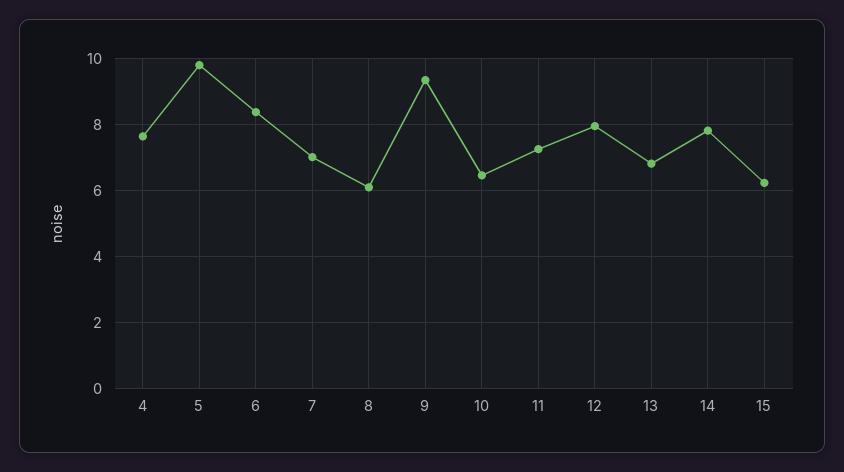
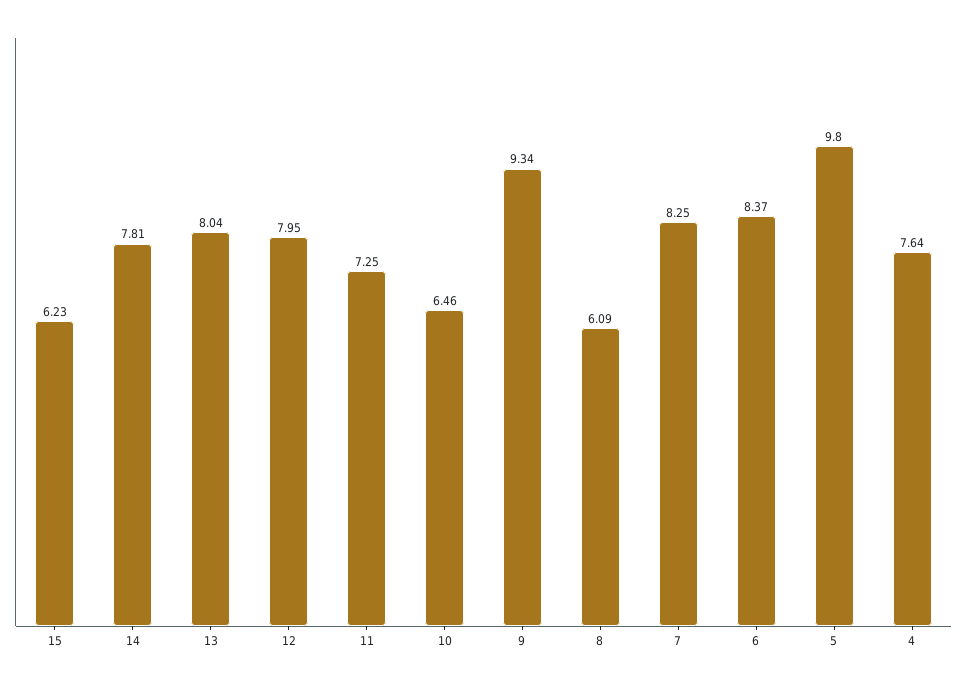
7: 7 -> 8.25
13: 6.8 -> 8.04

